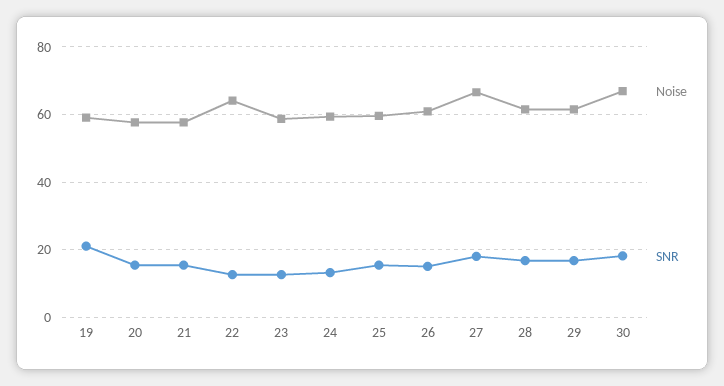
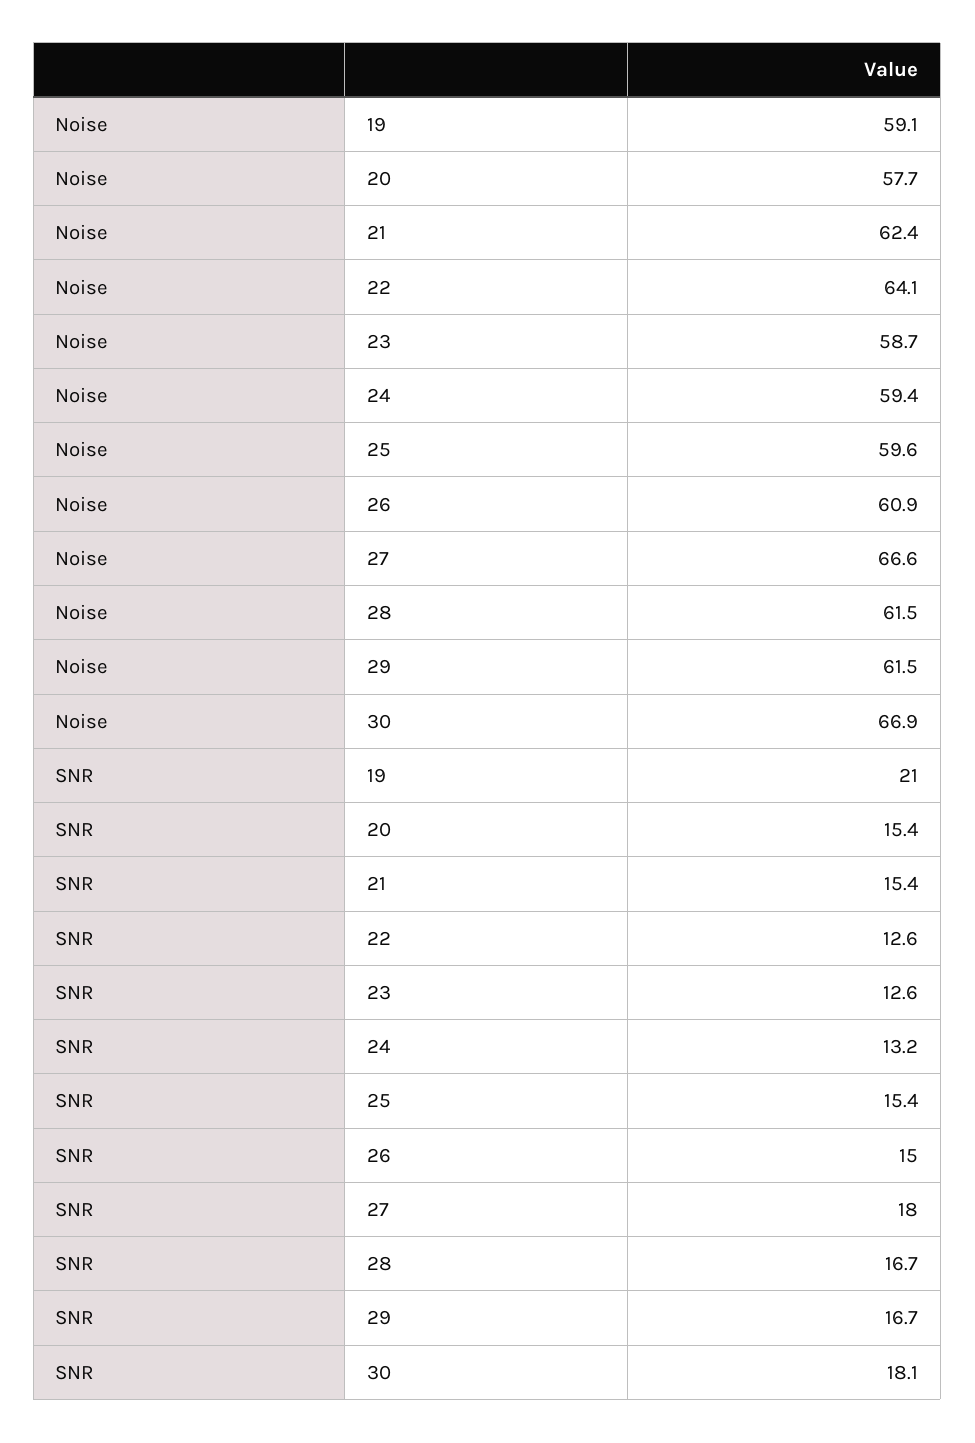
Noise, 21: 58 -> 62.4

